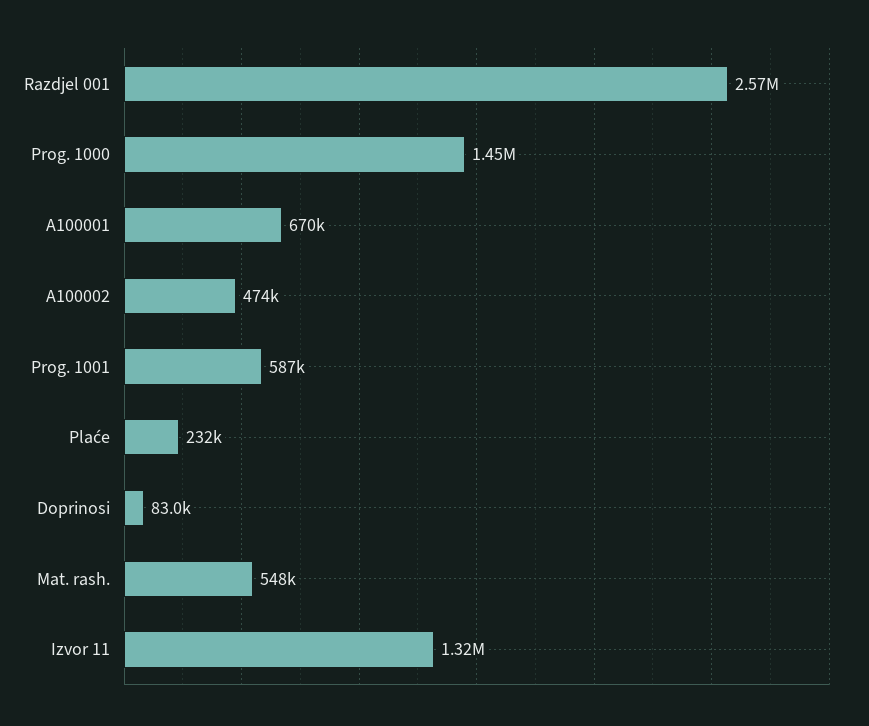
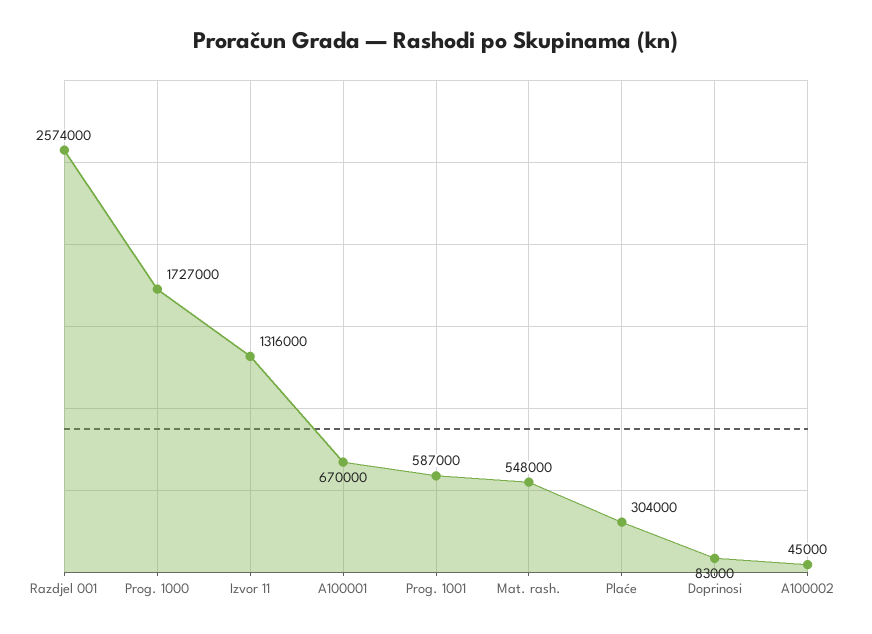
Prog. 1000: 1450000 -> 1727000
A100002: 474000 -> 45000
Plaće: 232000 -> 304000

